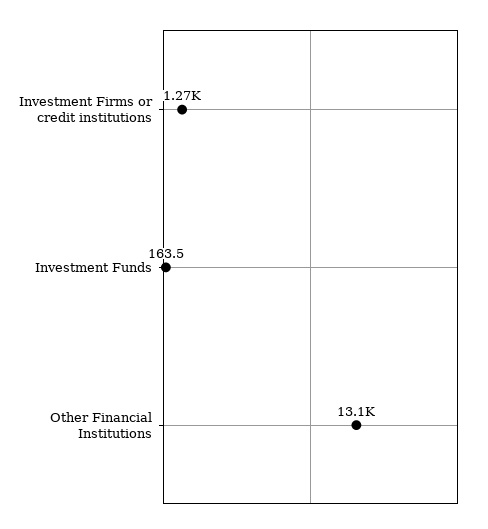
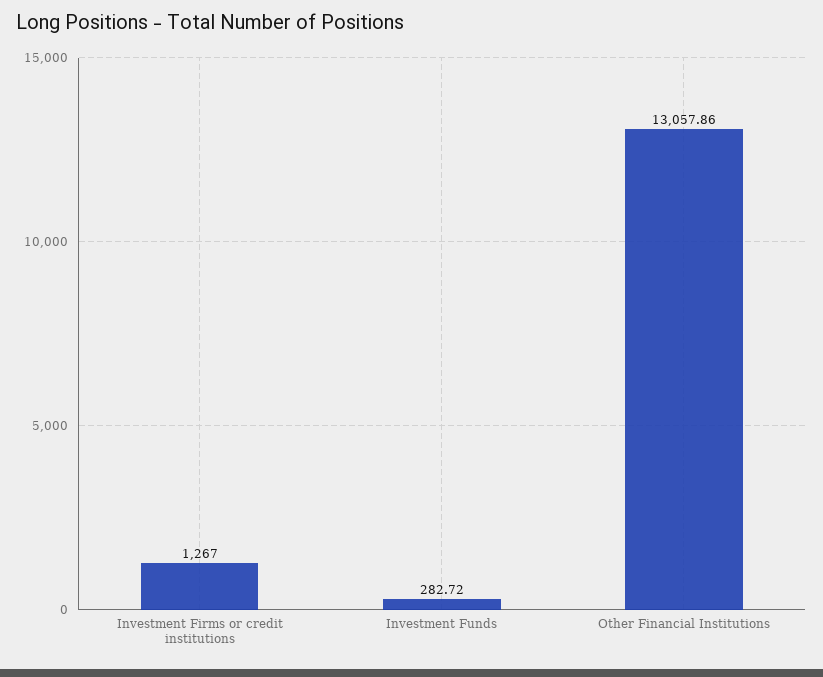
Investment Funds: 163.5 -> 282.72

